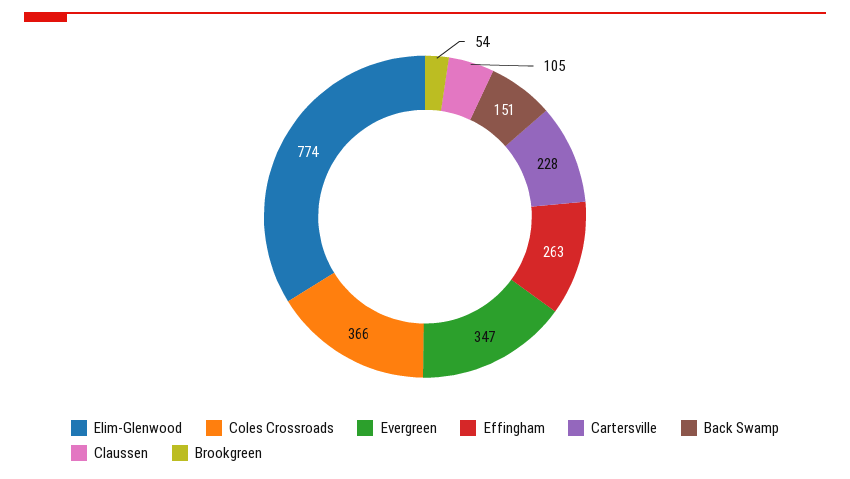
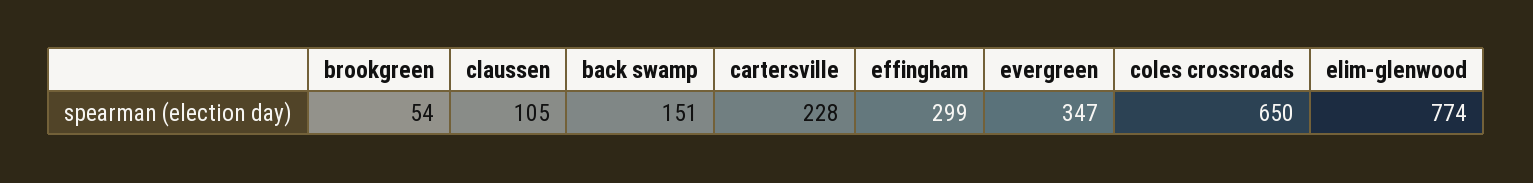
Coles Crossroads: 366 -> 650
Effingham: 263 -> 299

